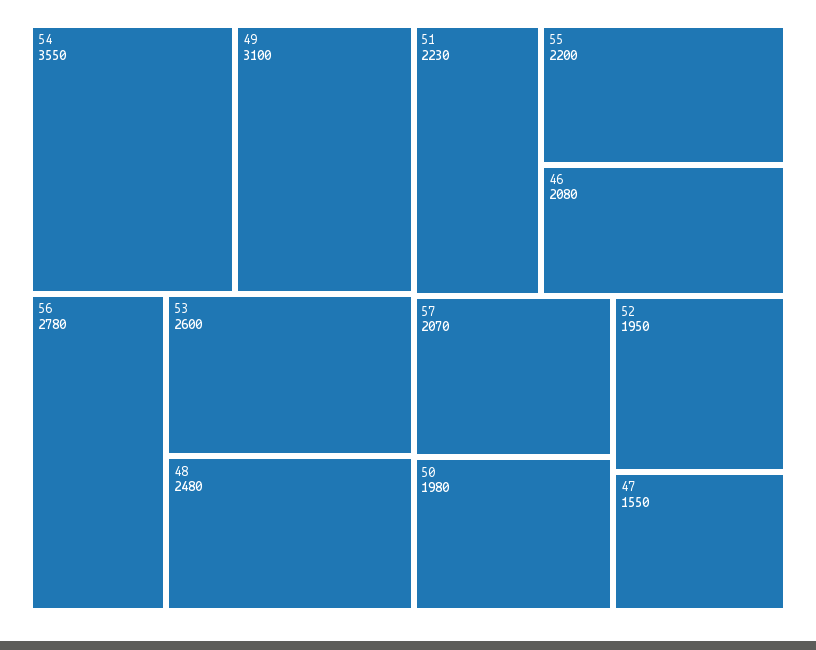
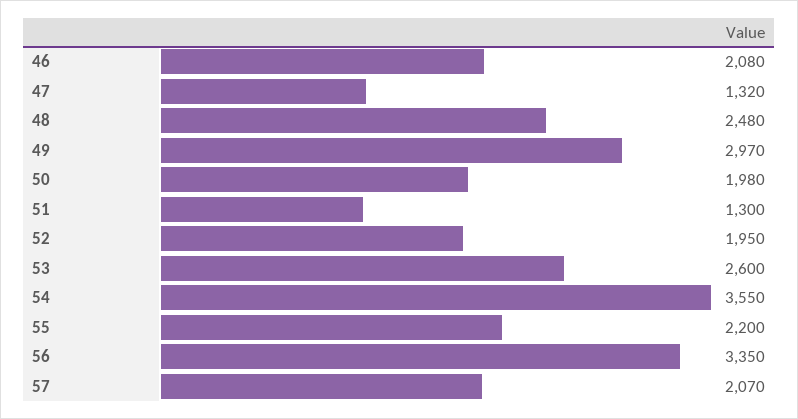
49: 3100 -> 2970
56: 2780 -> 3350
51: 2230 -> 1300
47: 1550 -> 1320

